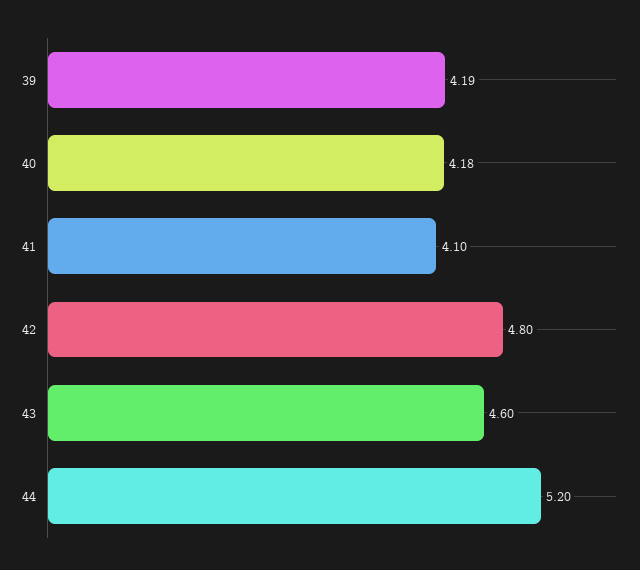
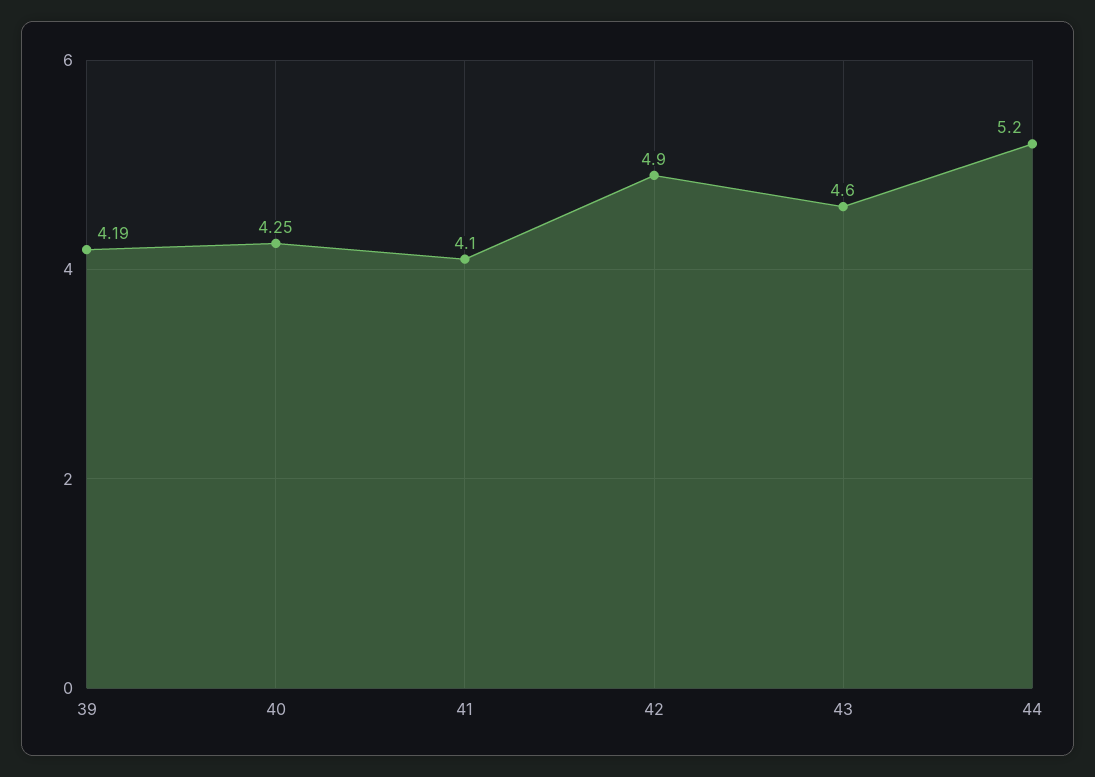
40: 4.18 -> 4.25
42: 4.8 -> 4.9

